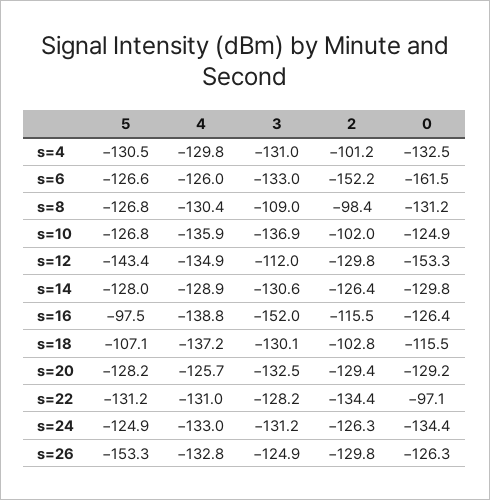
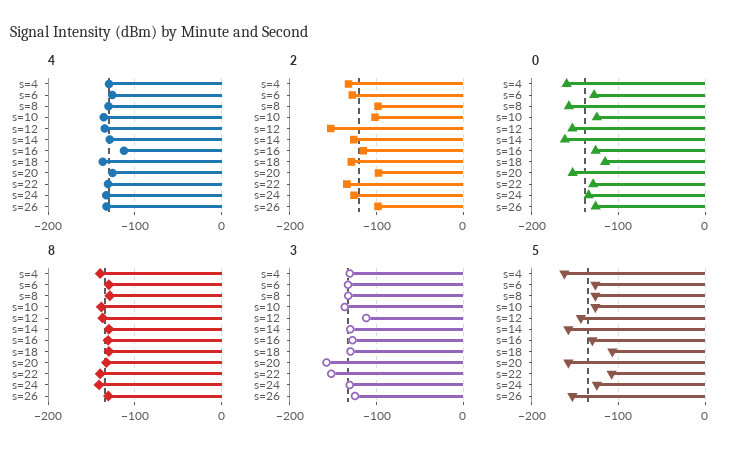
5, s=4: -130.5 -> -160
2, s=4: -101.2 -> -130
0, s=4: -132.5 -> -160
2, s=6: -152.2 -> -130
0, s=6: -161.5 -> -130
3, s=8: -109 -> -130
0, s=8: -131.2 -> -160
2, s=12: -129.8 -> -150
5, s=14: -128 -> -160
0, s=14: -129.8 -> -160
5, s=16: -97.5 -> -130
4, s=16: -138.8 -> -110
3, s=16: -152 -> -130
2, s=18: -102.8 -> -130
5, s=20: -128.2 -> -160
3, s=20: -132.5 -> -160
2, s=20: -129.4 -> -100
0, s=20: -129.2 -> -150
5, s=22: -131.2 -> -110
3, s=22: -128.2 -> -150
0, s=22: -97.1 -> -130
2, s=26: -129.8 -> -100
8, s=4: none -> -140
8, s=6: none -> -130
8, s=8: none -> -130
8, s=10: none -> -140
8, s=12: none -> -140
8, s=14: none -> -130
8, s=16: none -> -130
8, s=18: none -> -130
8, s=20: none -> -130
8, s=22: none -> -140
8, s=24: none -> -140
8, s=26: none -> -130

